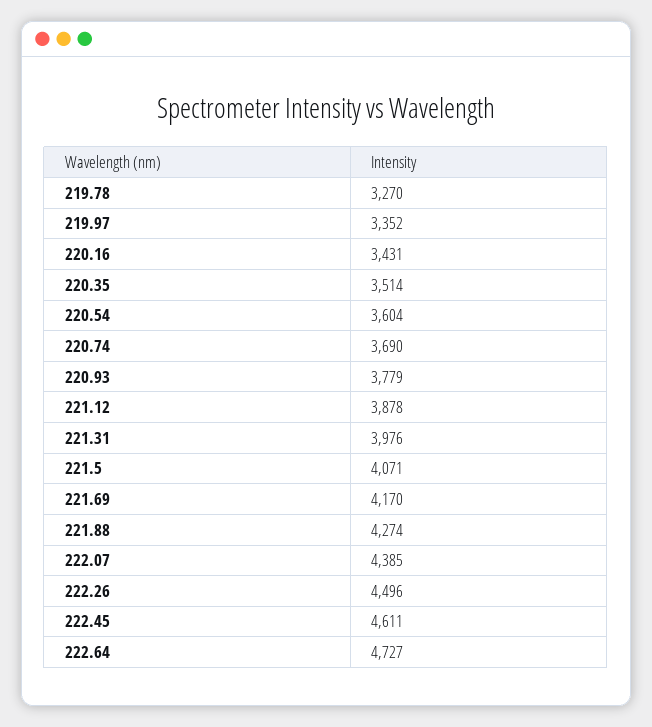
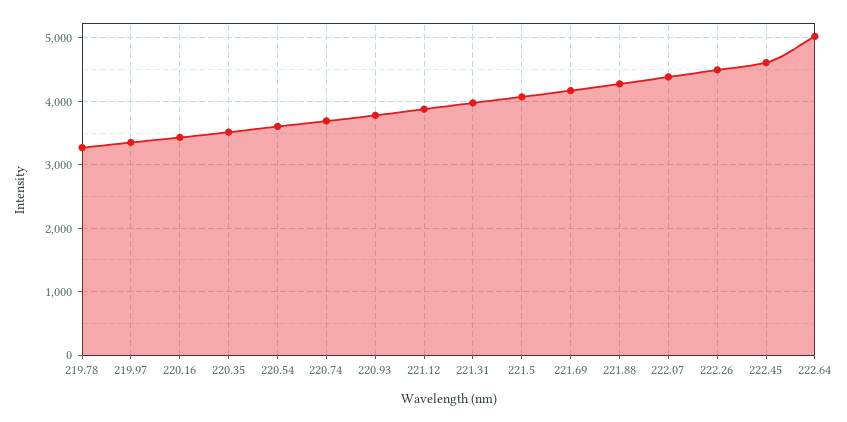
222.64: 4727 -> 5000

